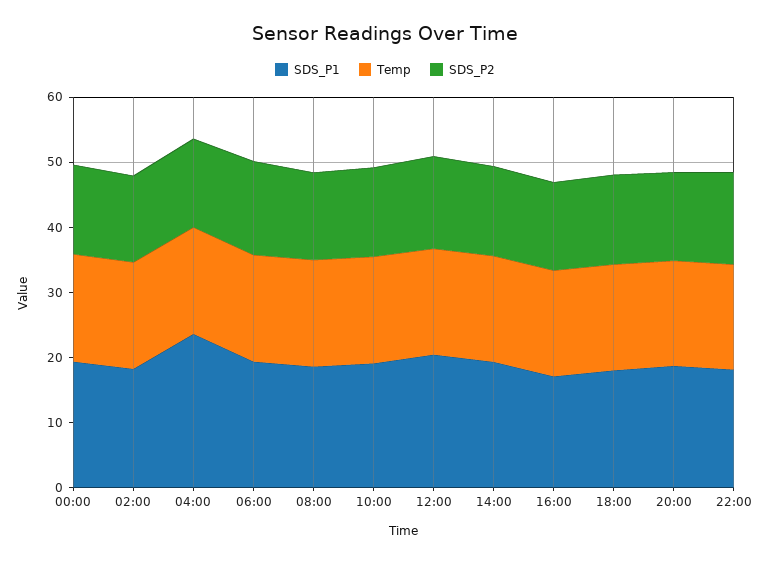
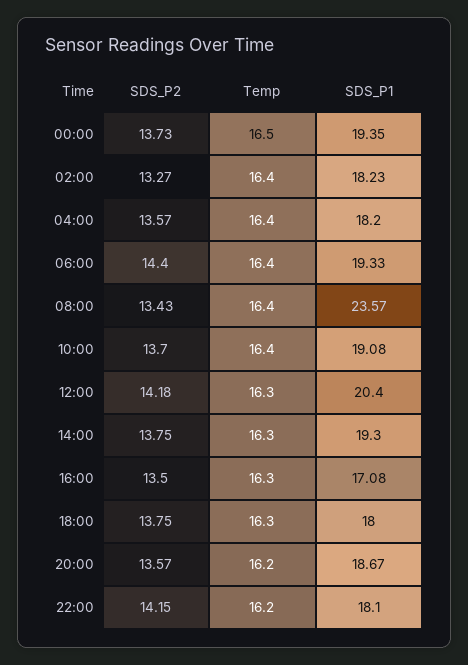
SDS_P1, 04:00: 24 -> 18.2
SDS_P1, 08:00: 18 -> 23.57

